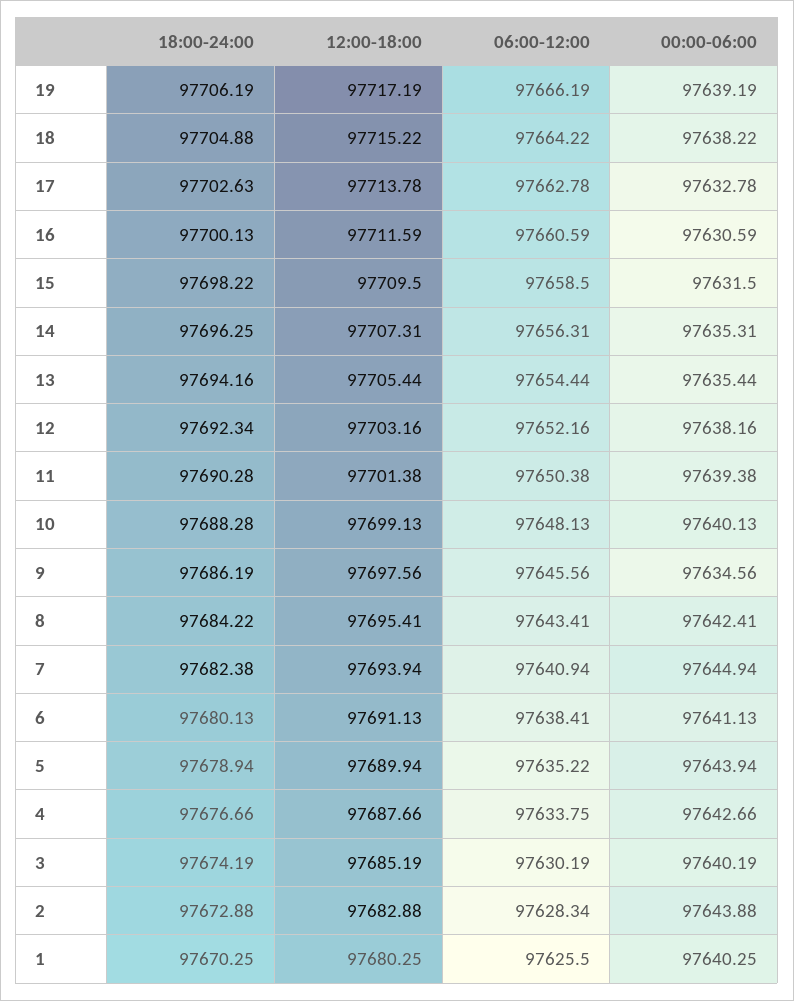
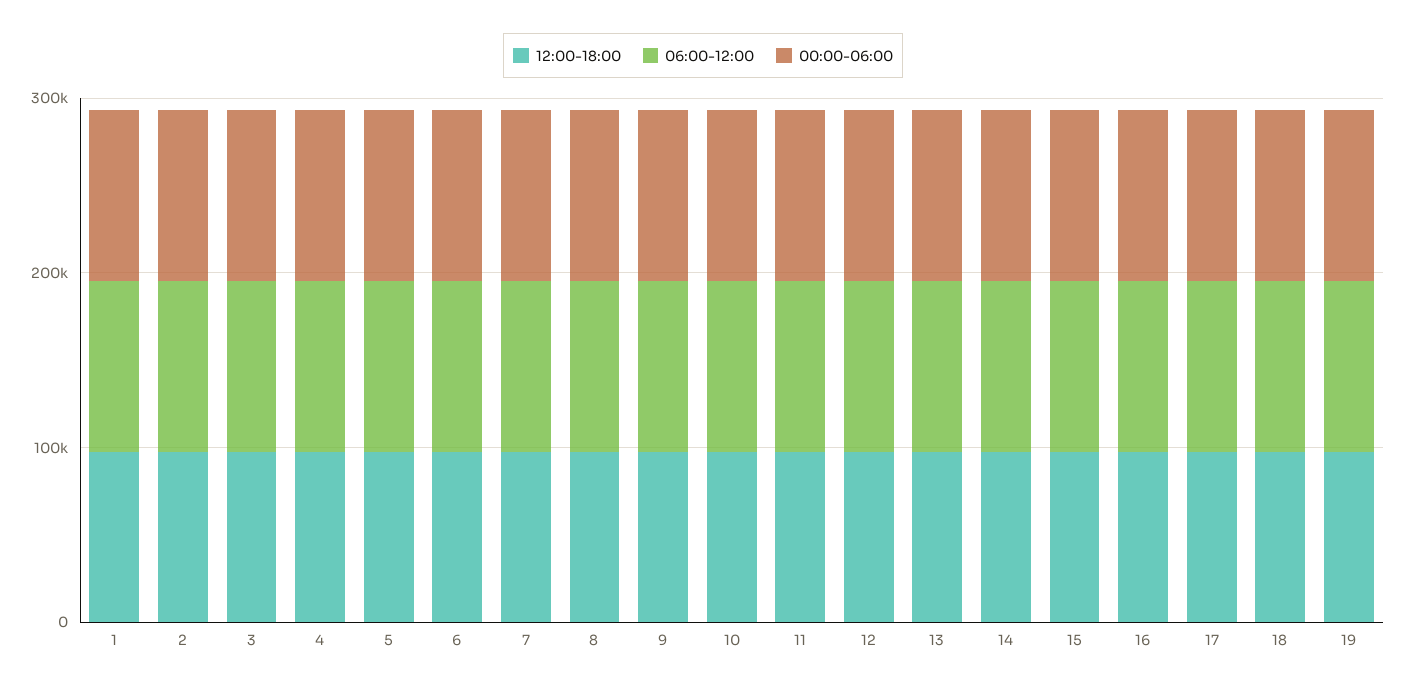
18:00-24:00, 19: 97706.19 -> none
18:00-24:00, 18: 97704.88 -> none
18:00-24:00, 17: 97702.63 -> none
18:00-24:00, 16: 97700.13 -> none
18:00-24:00, 15: 97698.22 -> none
18:00-24:00, 14: 97696.25 -> none
18:00-24:00, 13: 97694.16 -> none
18:00-24:00, 12: 97692.34 -> none
18:00-24:00, 11: 97690.28 -> none
18:00-24:00, 10: 97688.28 -> none
18:00-24:00, 9: 97686.19 -> none
18:00-24:00, 8: 97684.22 -> none
18:00-24:00, 7: 97682.38 -> none
18:00-24:00, 6: 97680.13 -> none
18:00-24:00, 5: 97678.94 -> none
18:00-24:00, 4: 97676.66 -> none
18:00-24:00, 3: 97674.19 -> none
18:00-24:00, 2: 97672.88 -> none
18:00-24:00, 1: 97670.25 -> none

